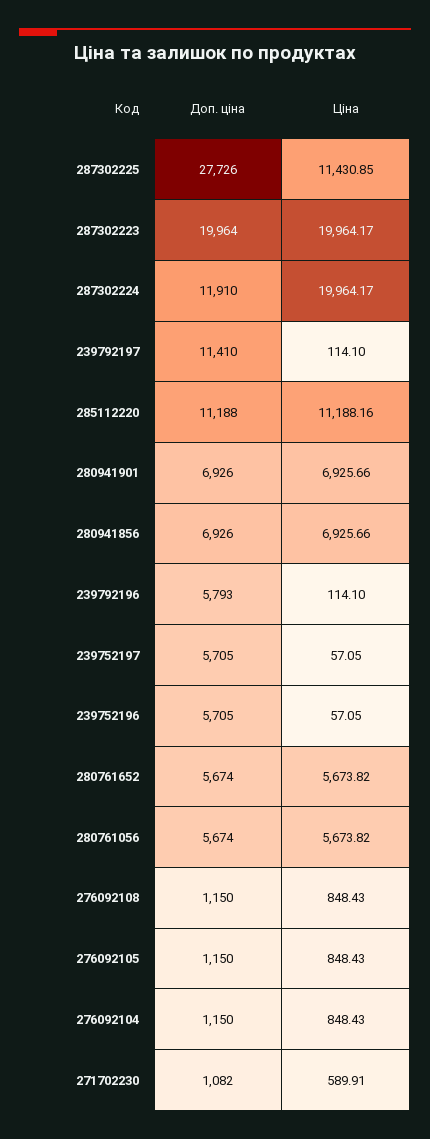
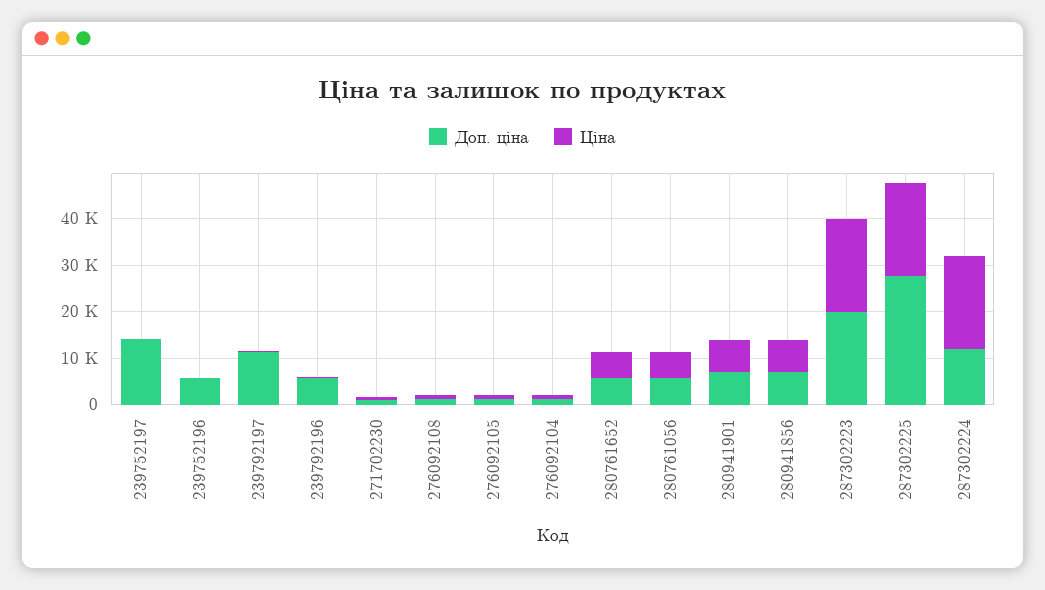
Ціна, 287302225: 11430.85 -> 20000
Доп. ціна, 285112220: 11188 -> none
Ціна, 285112220: 11188.16 -> none
Доп. ціна, 239752197: 5705 -> 14000

